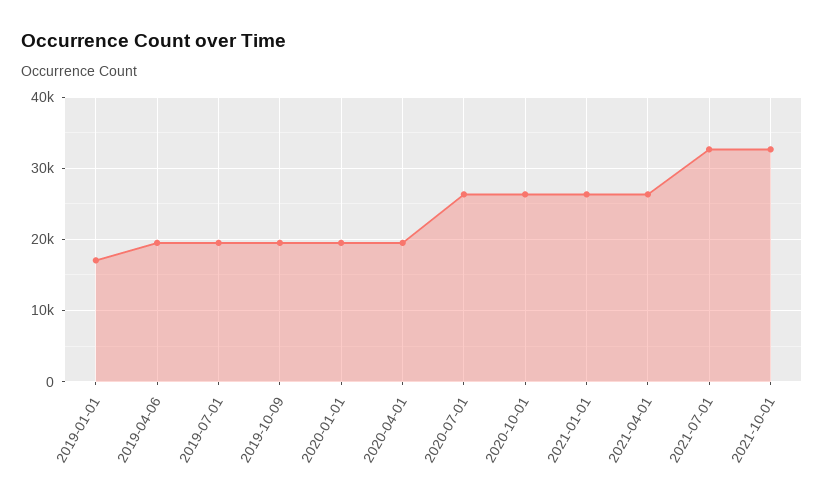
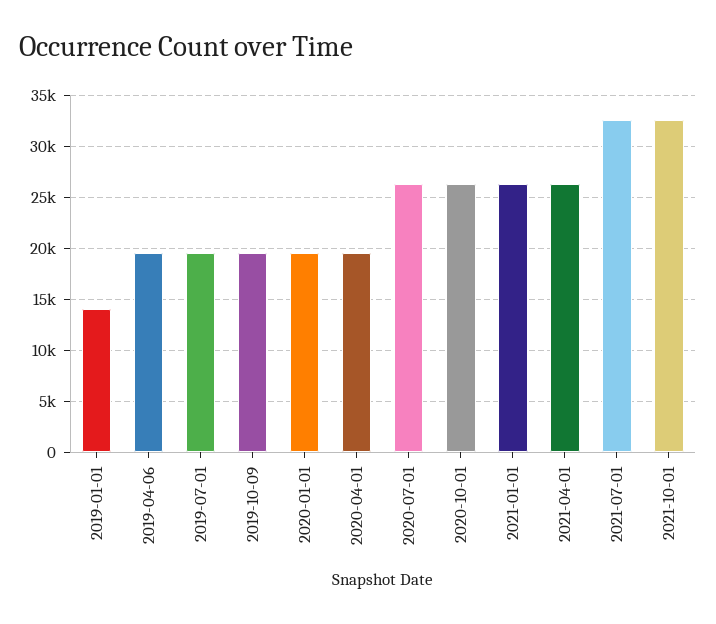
2019-01-01: 17000 -> 14000

